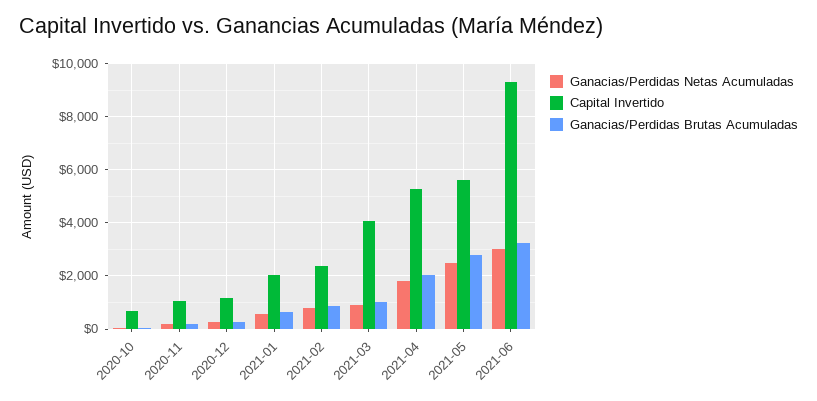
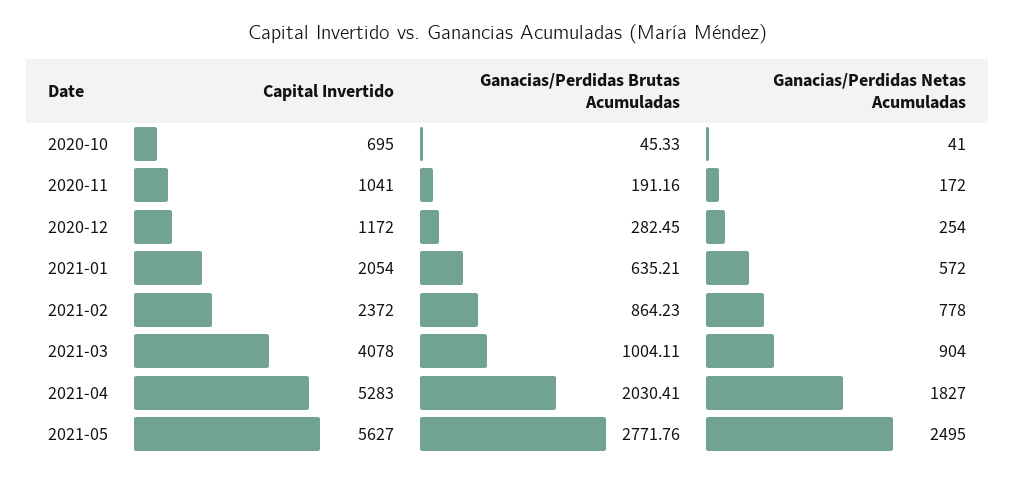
Ganacias/Perdidas Netas Acumuladas, 2021-06: 3000 -> none
Capital Invertido, 2021-06: 9250 -> none
Ganacias/Perdidas Brutas Acumuladas, 2021-06: 3250 -> none

